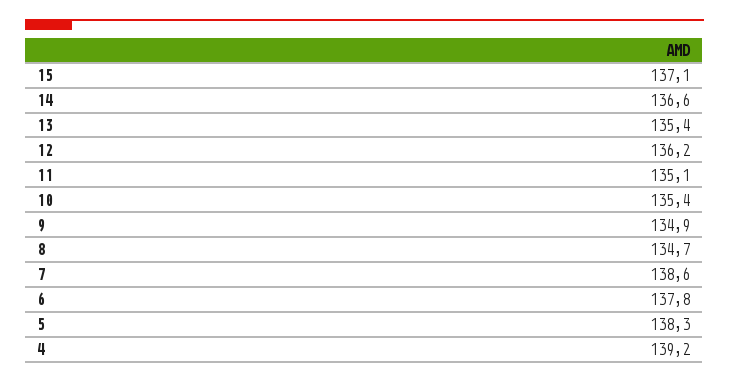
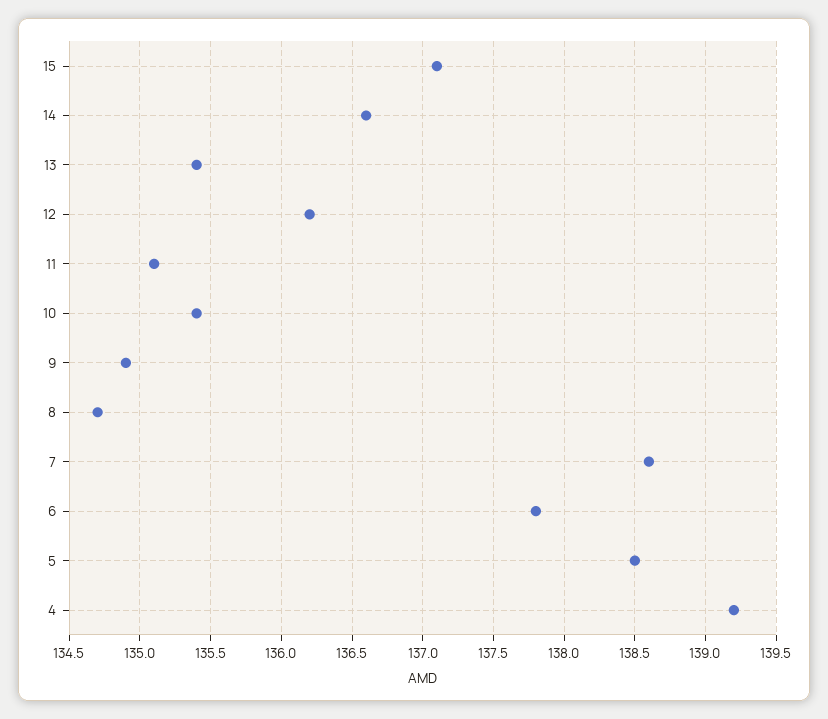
5: 138.3 -> 138.5

